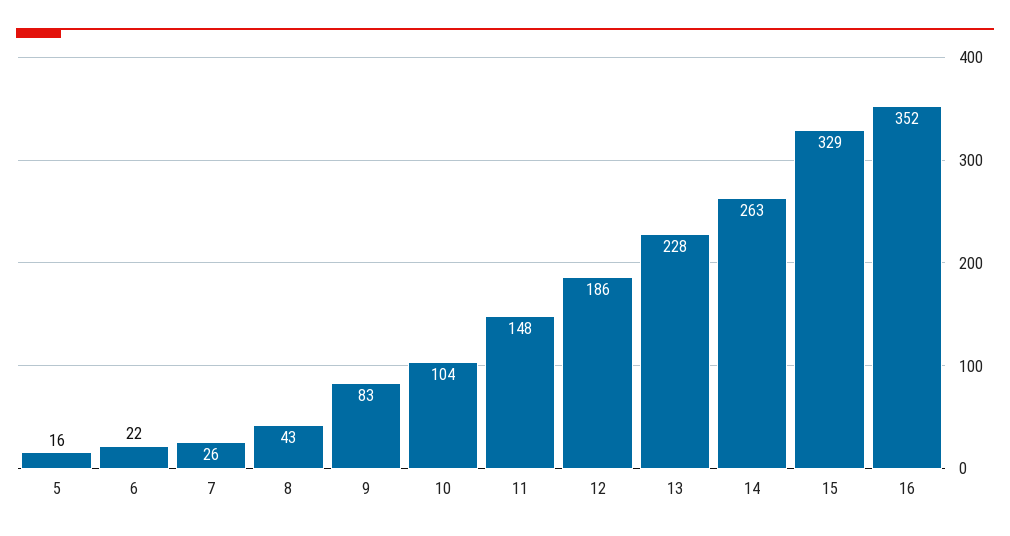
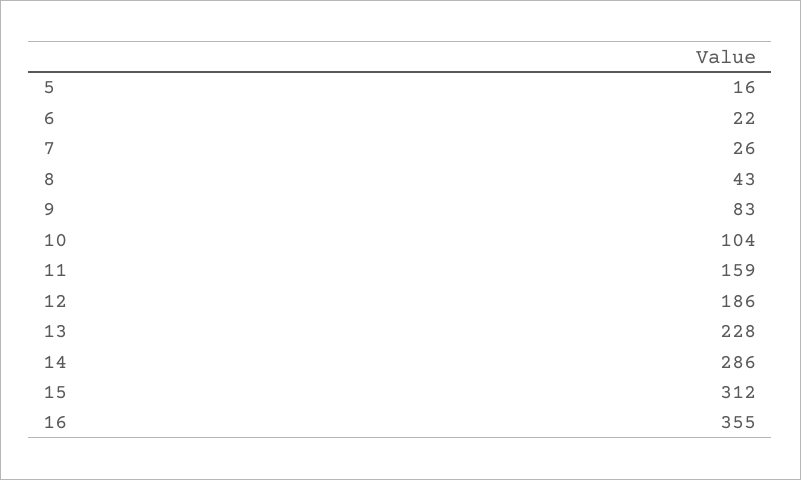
11: 148 -> 159
14: 263 -> 286
15: 329 -> 312
16: 352 -> 355

